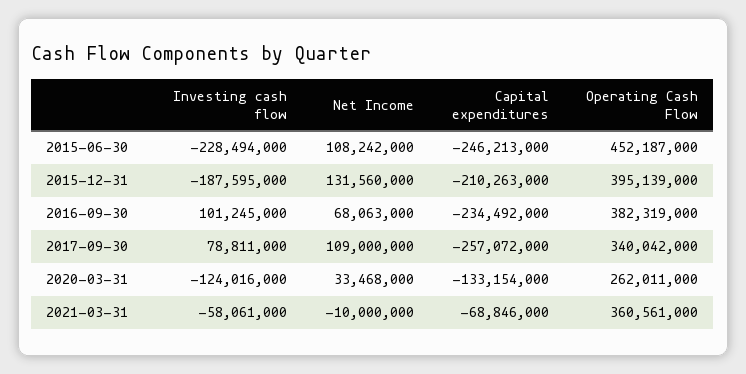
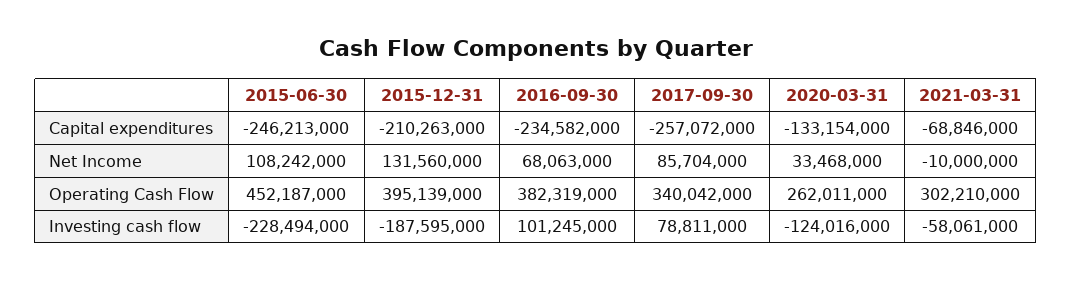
Capital expenditures, 2016-09-30: -234492000 -> -234582000
Net Income, 2017-09-30: 109000000 -> 85704000
Operating Cash Flow, 2021-03-31: 360561000 -> 302210000

